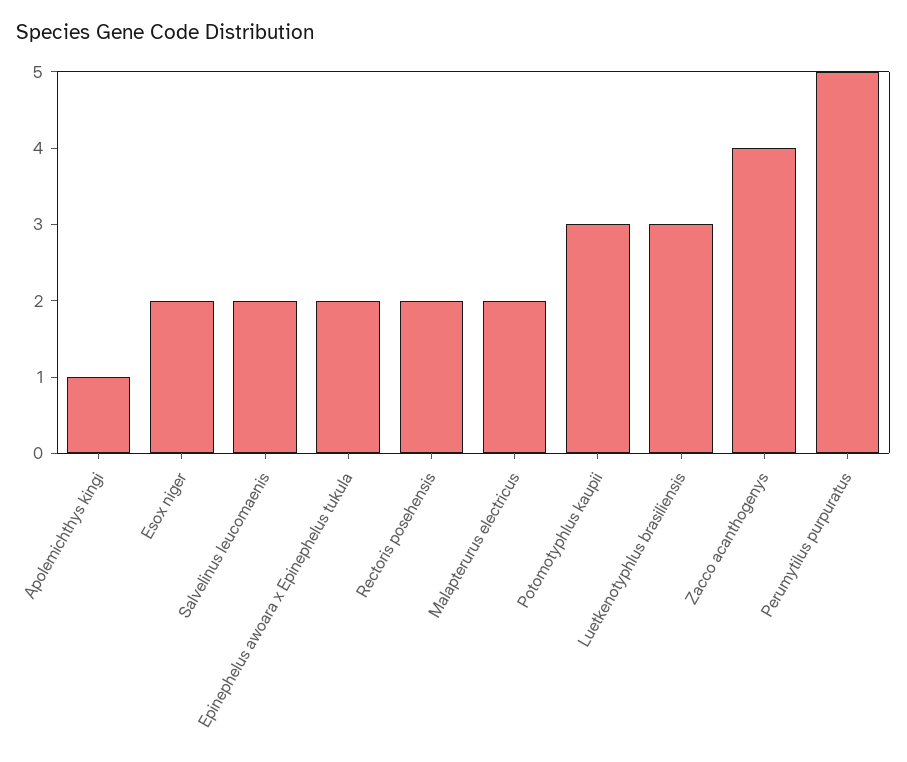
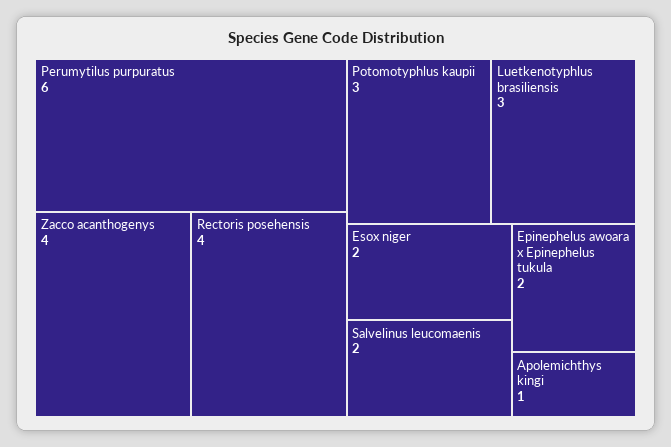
Rectoris posehensis: 2 -> 4
Malapterurus electricus: 2 -> none
Perumytilus purpuratus: 5 -> 6

